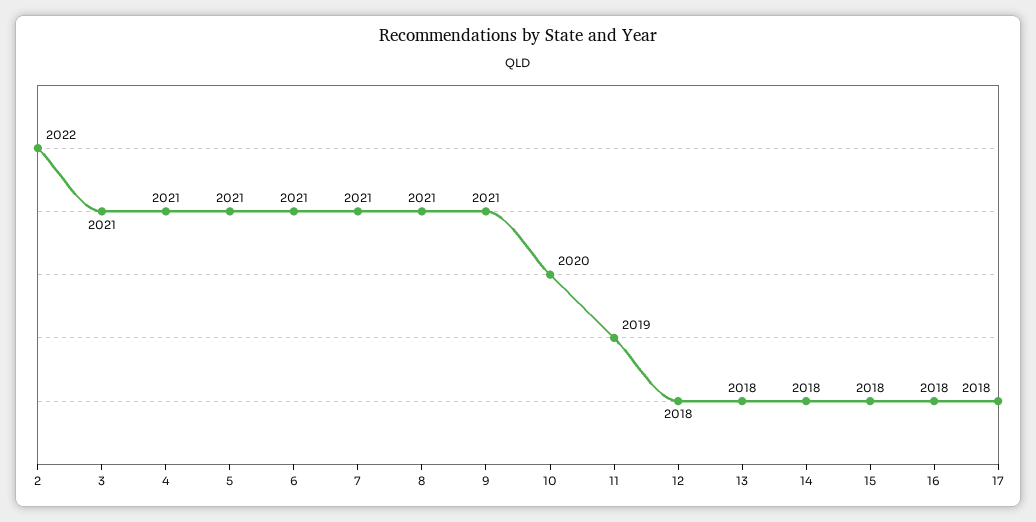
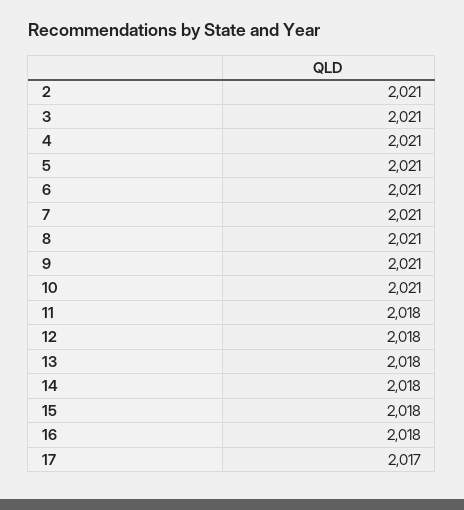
2: 2022 -> 2021
10: 2020 -> 2021
11: 2019 -> 2018
17: 2018 -> 2017

